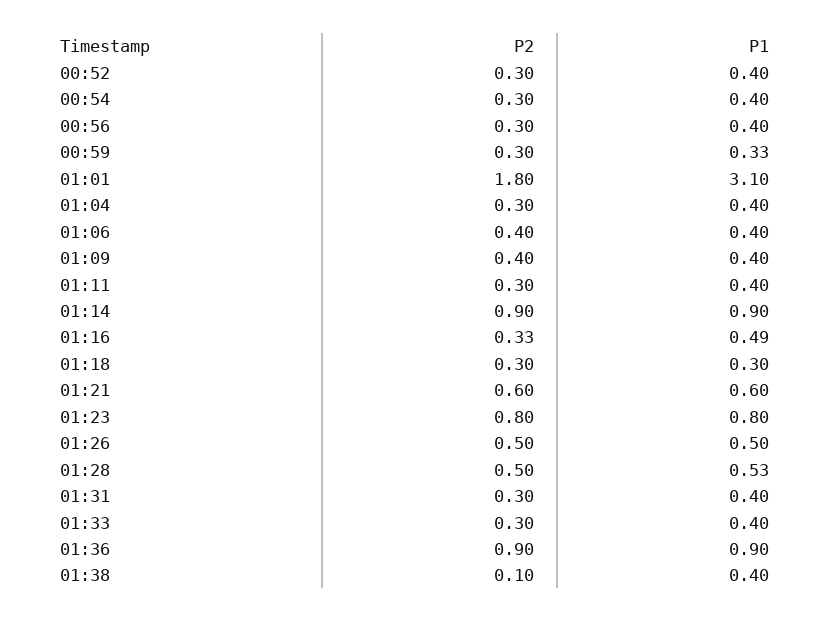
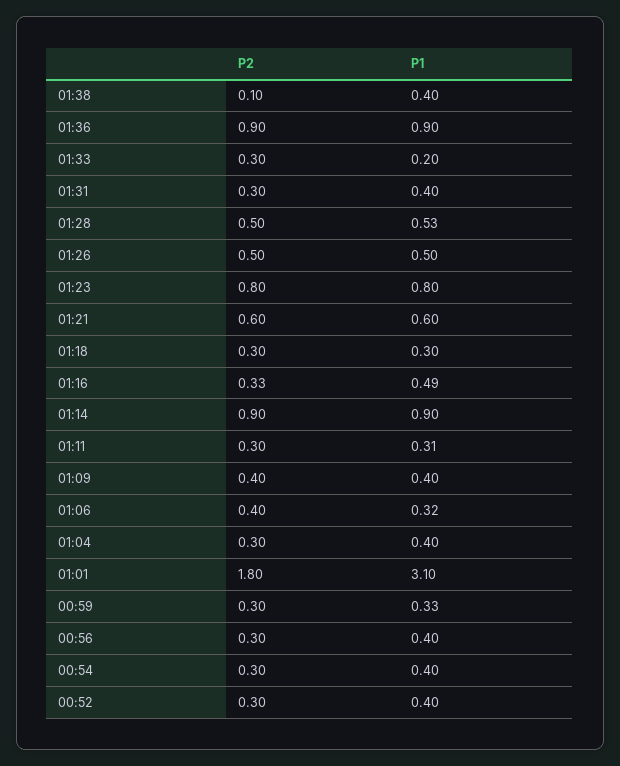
P1, 01:06: 0.4 -> 0.32
P1, 01:11: 0.4 -> 0.31
P1, 01:33: 0.4 -> 0.2

